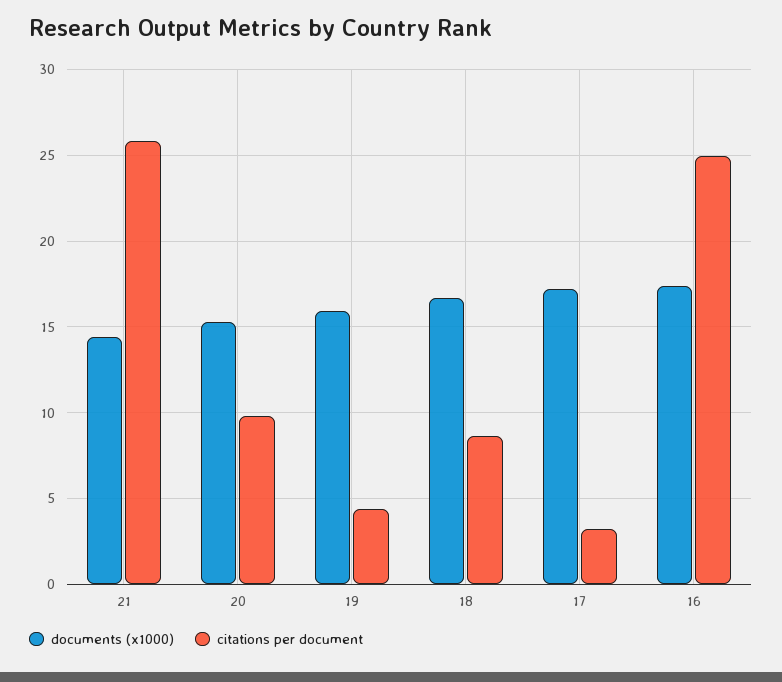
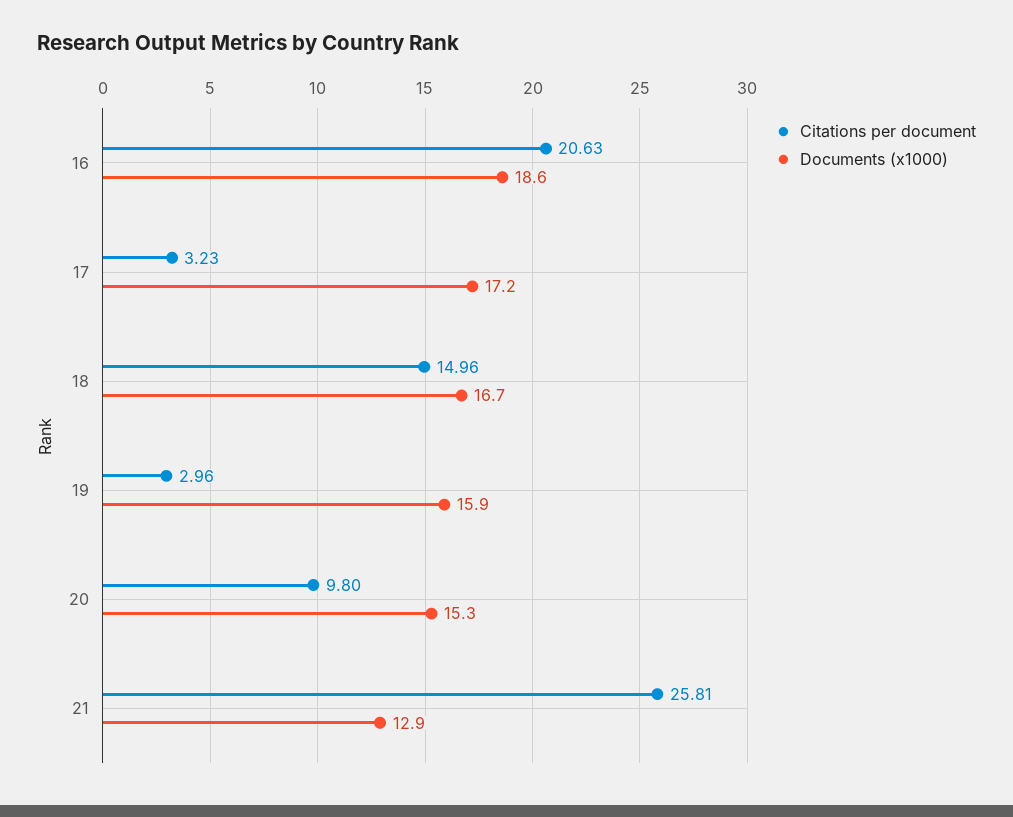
documents (x1000), 21: 14.5 -> 12.9
citations per document, 19: 4.5 -> 2.96
citations per document, 18: 8.5 -> 14.96
documents (x1000), 16: 17.5 -> 18.6
citations per document, 16: 25 -> 20.63

